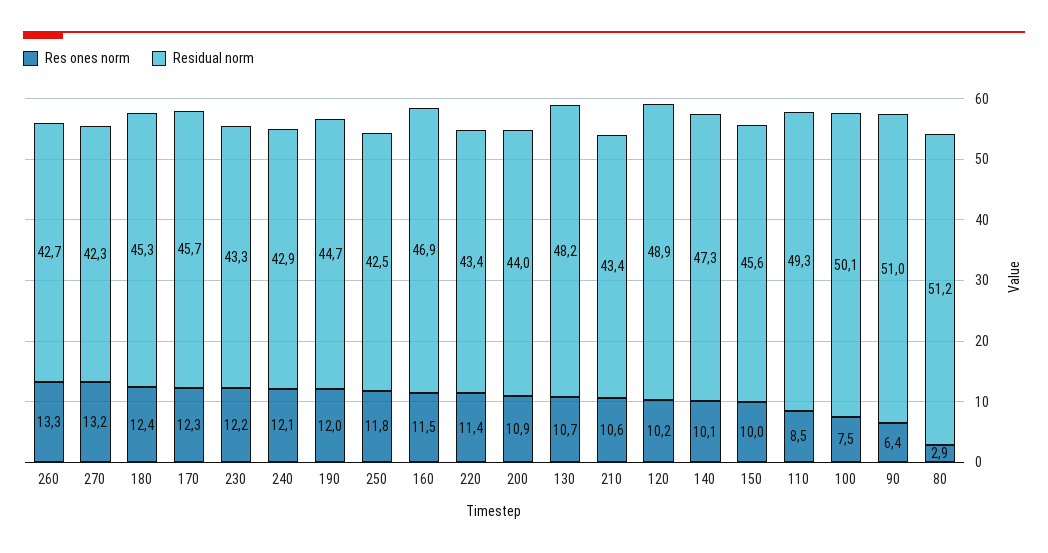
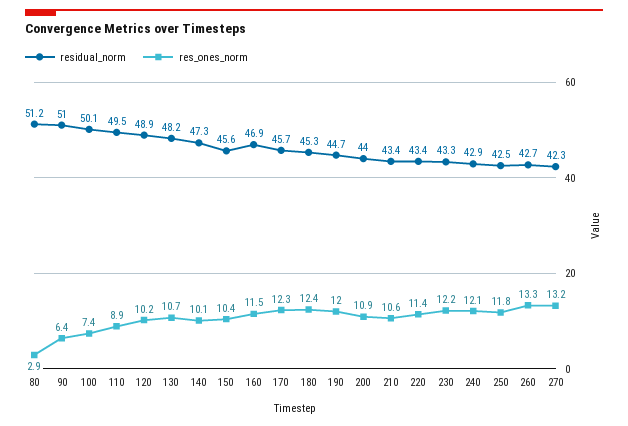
Res ones norm, 150: 10 -> 10.4
Res ones norm, 110: 8.5 -> 8.9
Residual norm, 110: 49.3 -> 49.5
Res ones norm, 100: 7.5 -> 7.4

